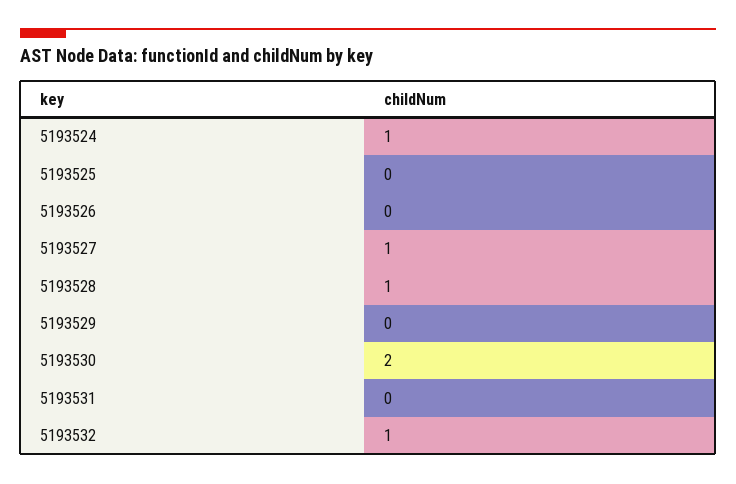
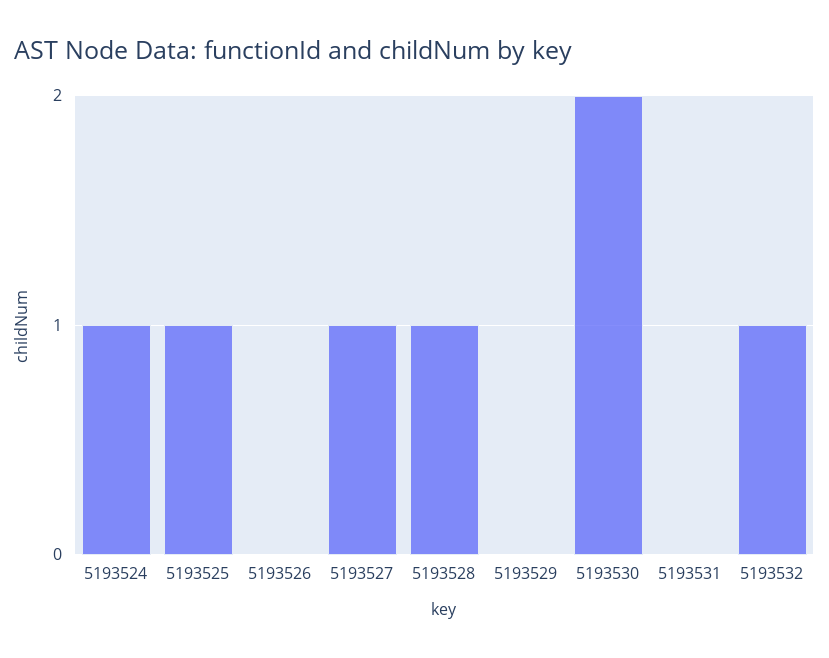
5193525: 0 -> 1

